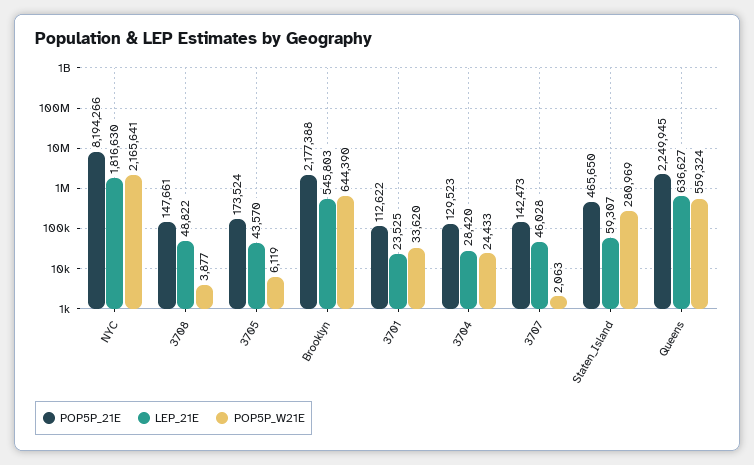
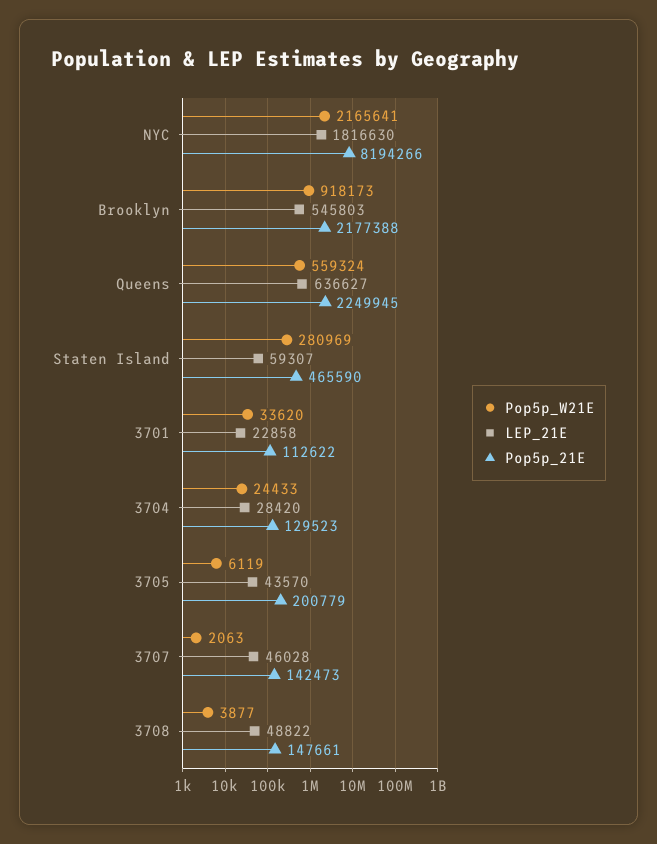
POP5P_21E, 3705: 173524 -> 200779
POP5P_W21E, Brooklyn: 644390 -> 918173
LEP_21E, 3701: 23525 -> 22858
POP5P_21E, Staten_Island: 465650 -> 465590

